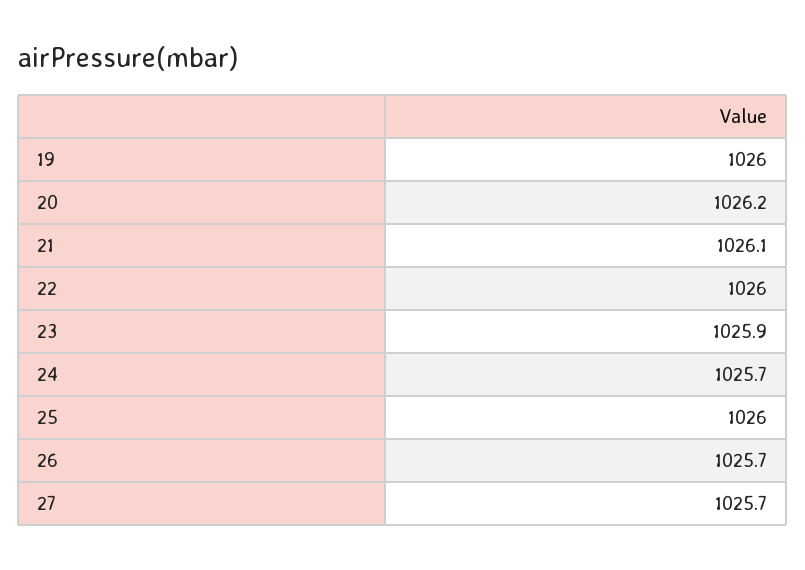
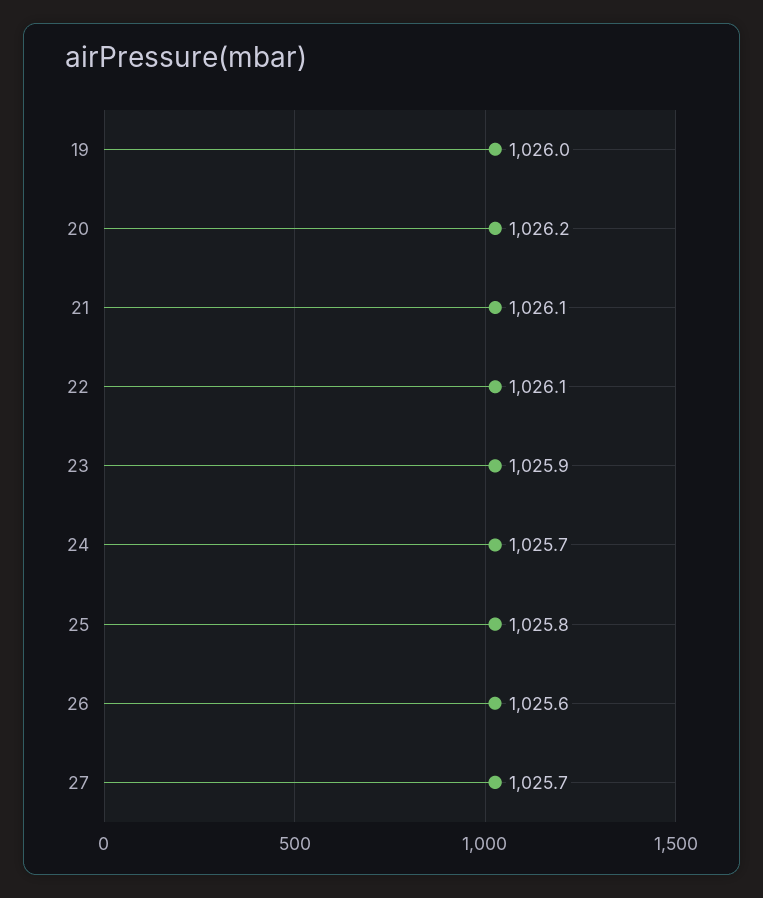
22: 1026 -> 1026.1
25: 1026 -> 1025.8
26: 1025.7 -> 1025.6

